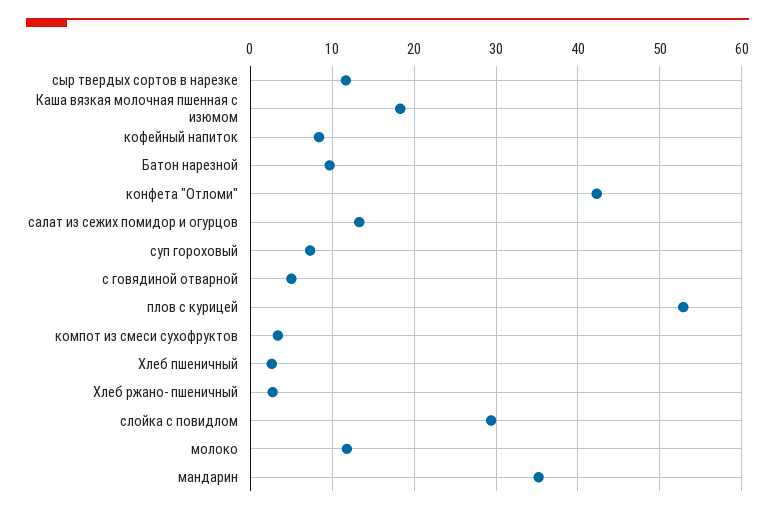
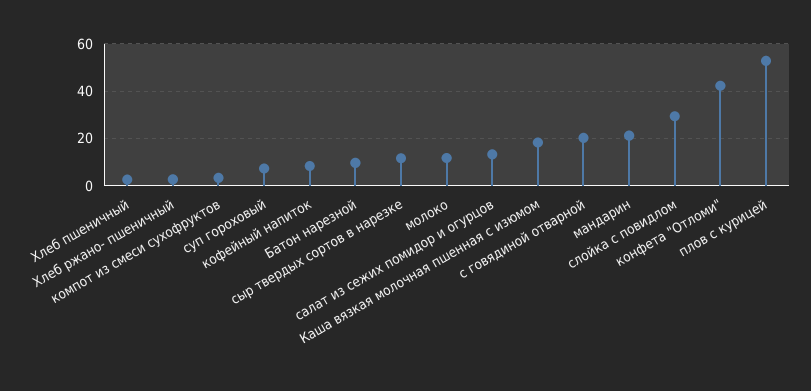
с говядиной отварной: 5 -> 20
мандарин: 35 -> 20

